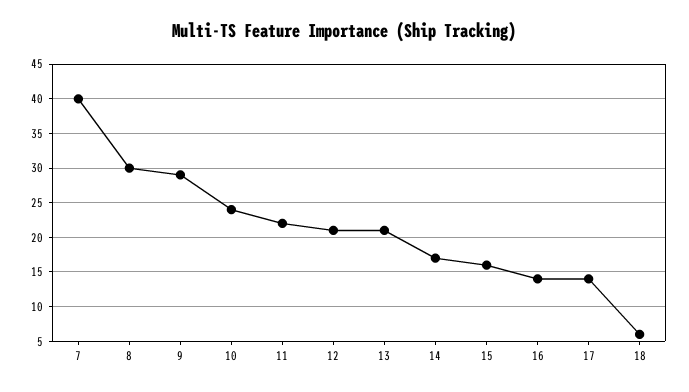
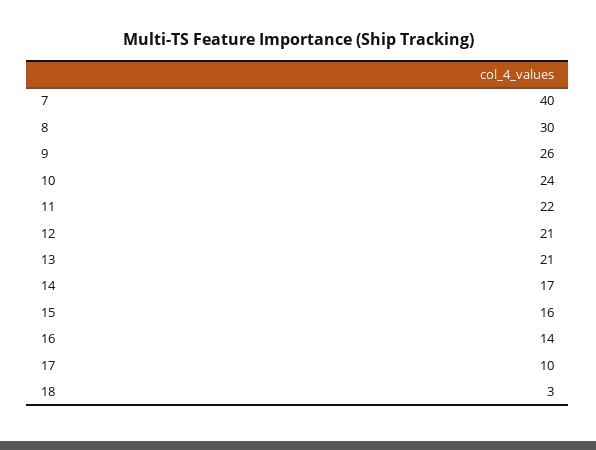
9: 29 -> 26
17: 14 -> 10
18: 6 -> 3

